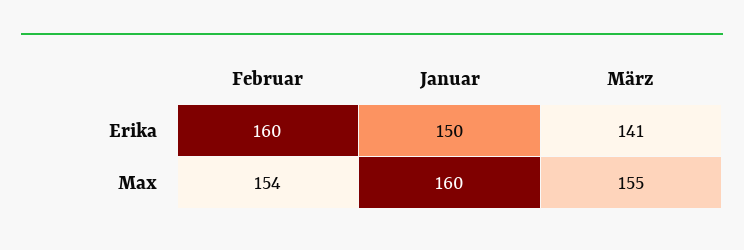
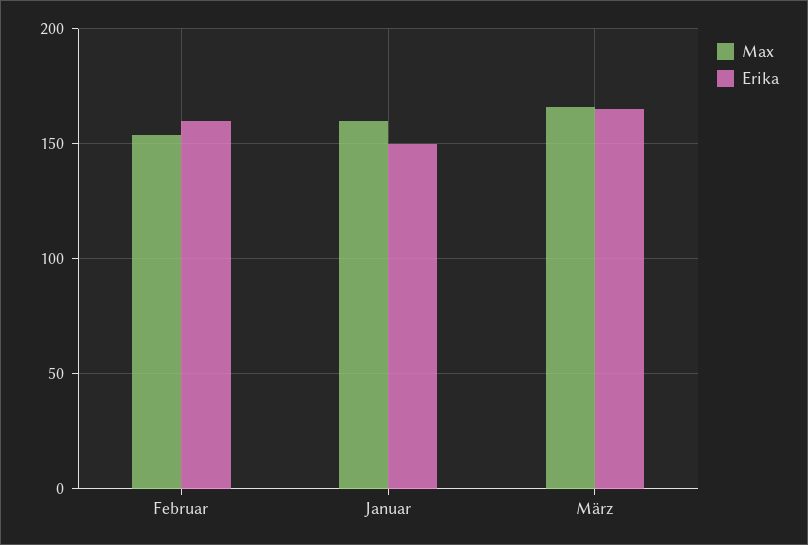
Erika, März: 141 -> 165
Max, März: 155 -> 165

